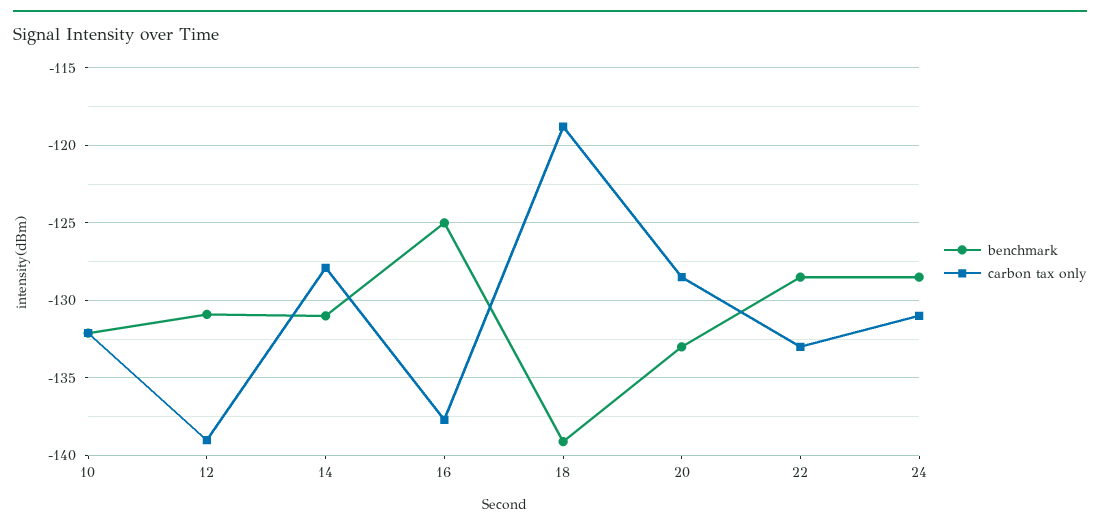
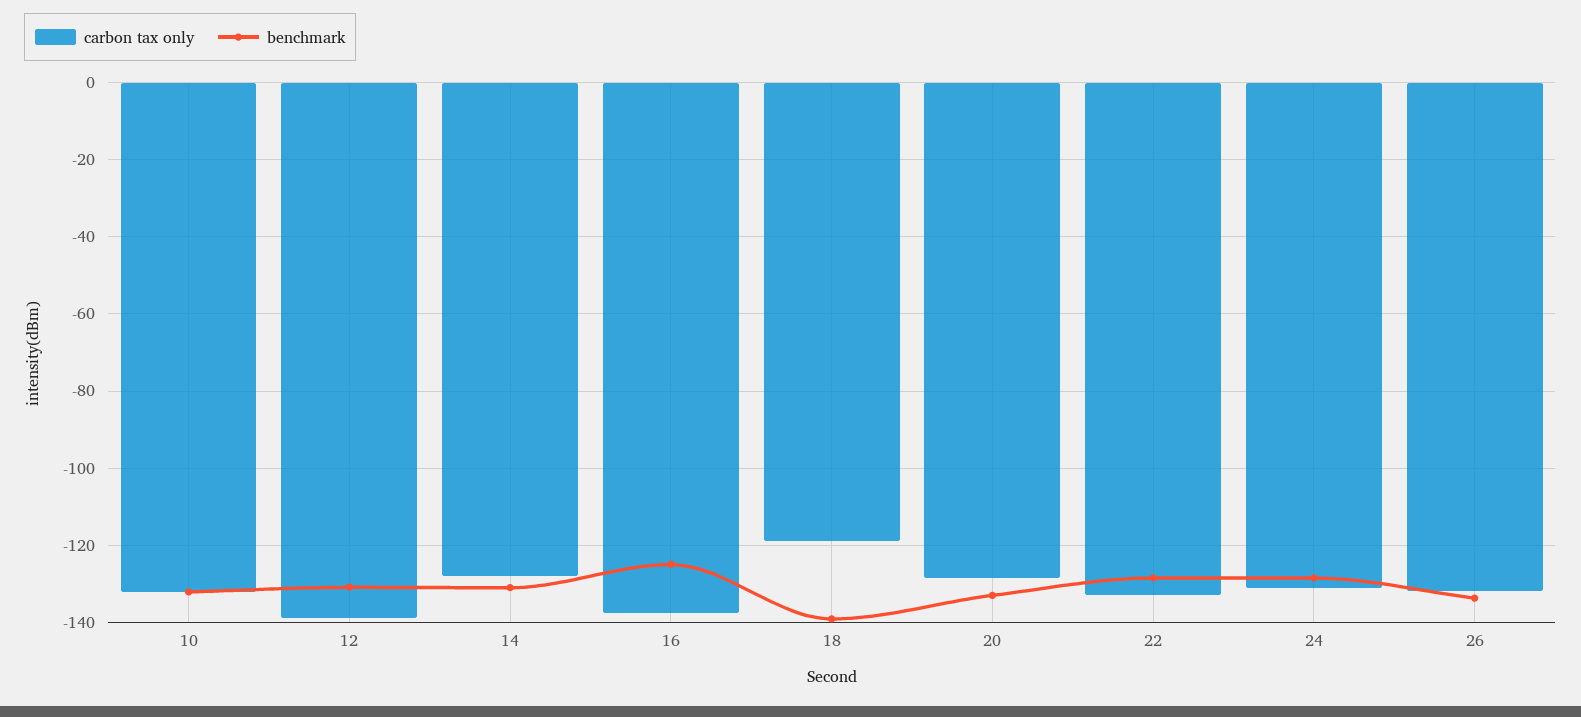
carbon tax only, 26: none -> -132
benchmark, 26: none -> -134

